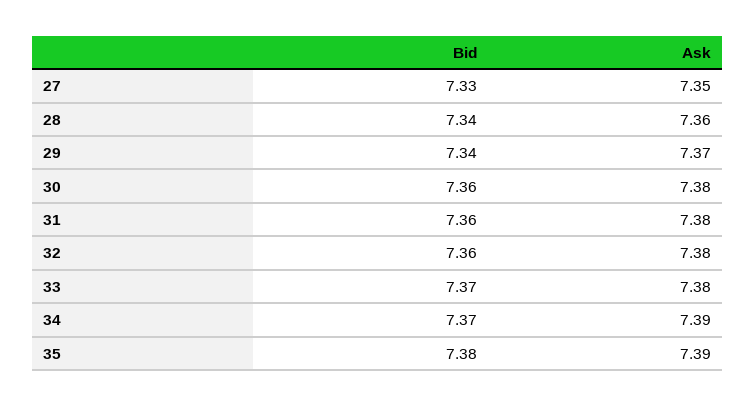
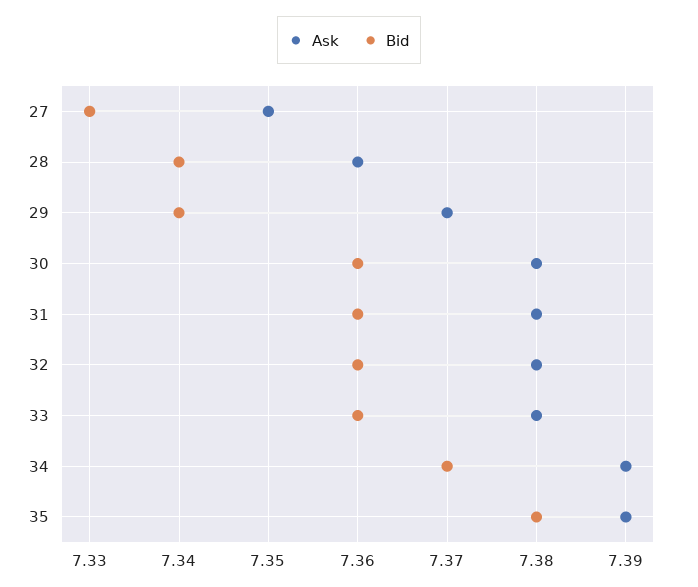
Bid, 33: 7.37 -> 7.36

